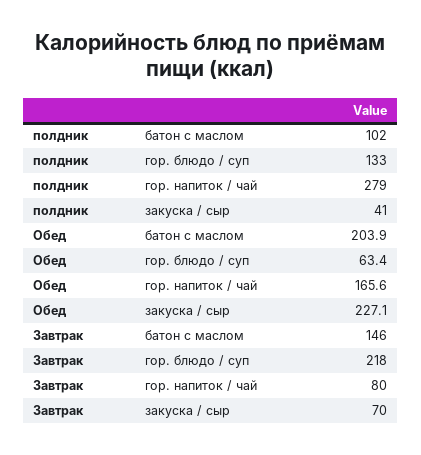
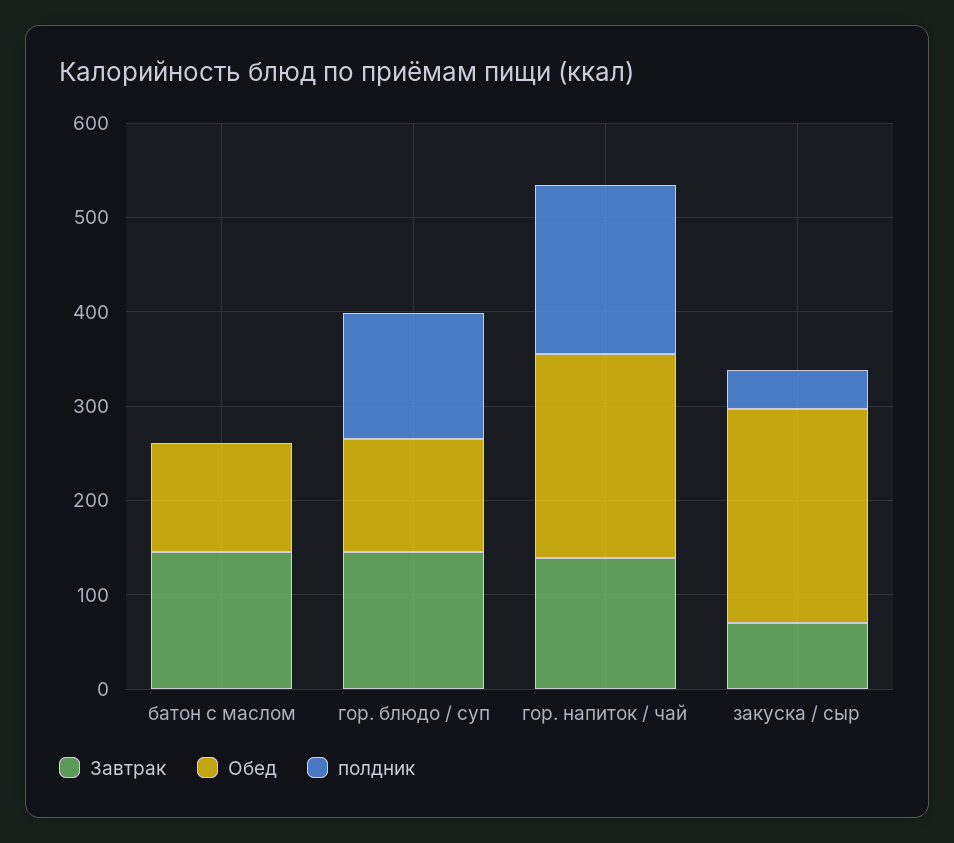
полдник, батон с маслом: 102 -> 0
полдник, гор. напиток / чай: 279 -> 180
Обед, батон с маслом: 203.9 -> 120
Обед, гор. блюдо / суп: 63.4 -> 120
Обед, гор. напиток / чай: 165.6 -> 220
Завтрак, гор. блюдо / суп: 218 -> 140
Завтрак, гор. напиток / чай: 80 -> 140

